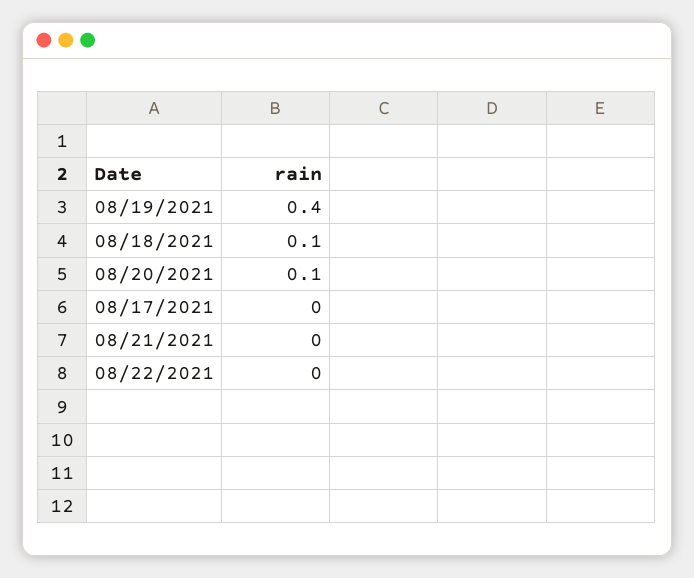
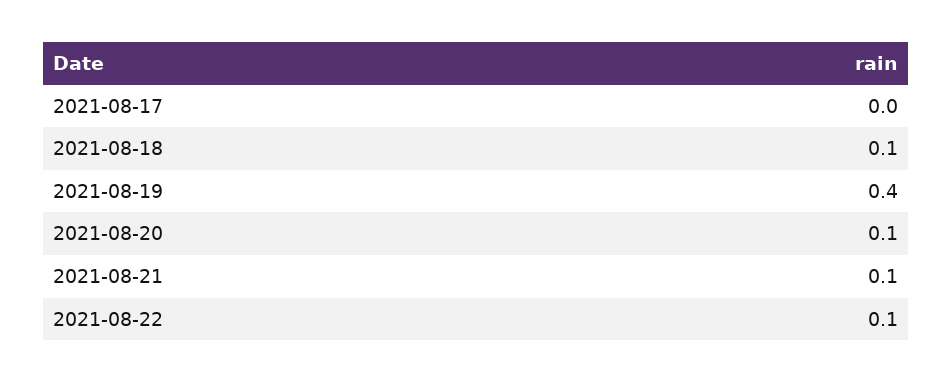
08/21/2021: 0 -> 0.1
08/22/2021: 0 -> 0.1

